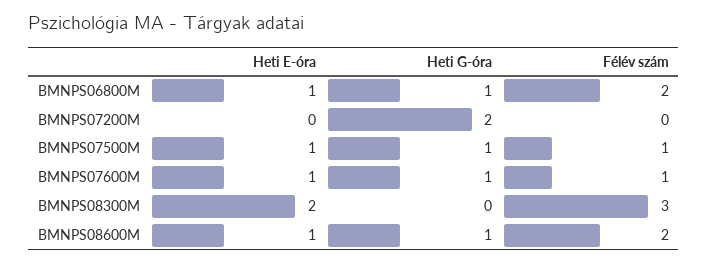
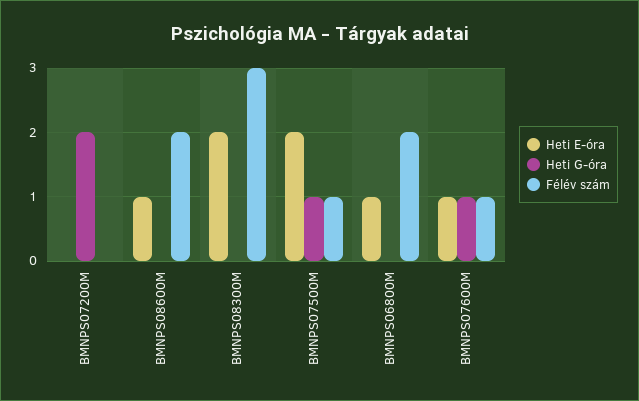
Heti G-óra, BMNPS06800M: 1 -> 0
Heti E-óra, BMNPS07500M: 1 -> 2
Heti G-óra, BMNPS08600M: 1 -> 0

